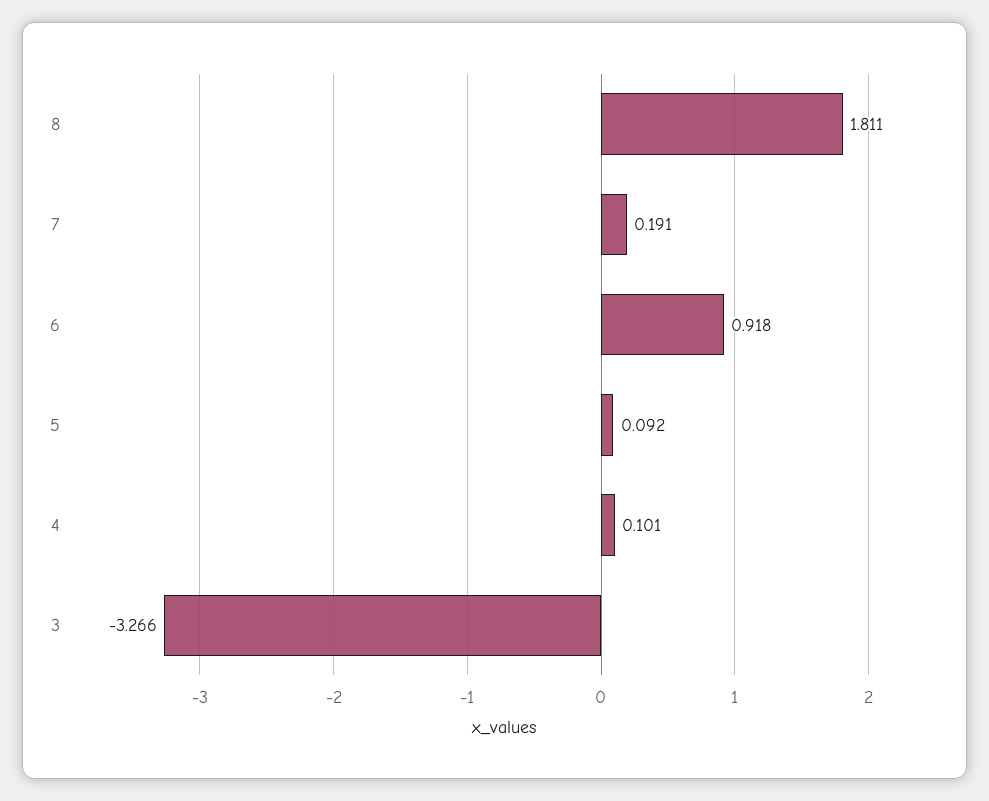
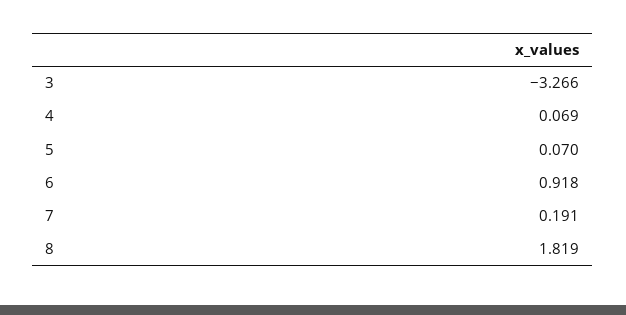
8: 1.811 -> 1.819
5: 0.092 -> 0.07
4: 0.101 -> 0.069

